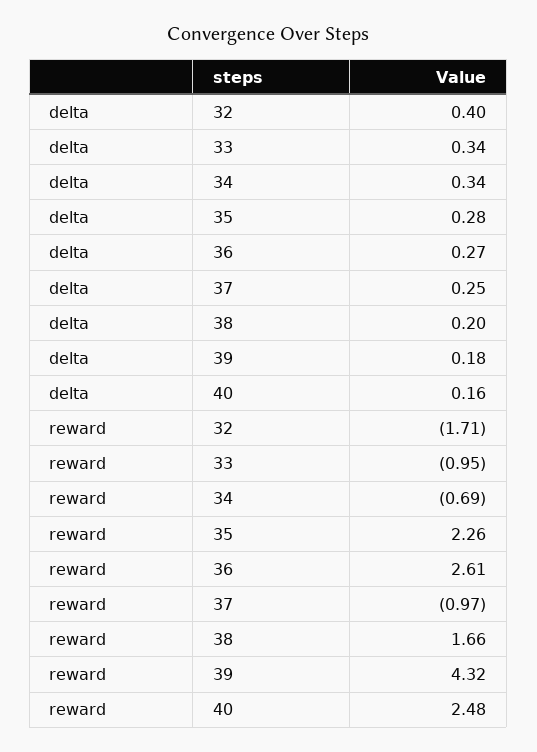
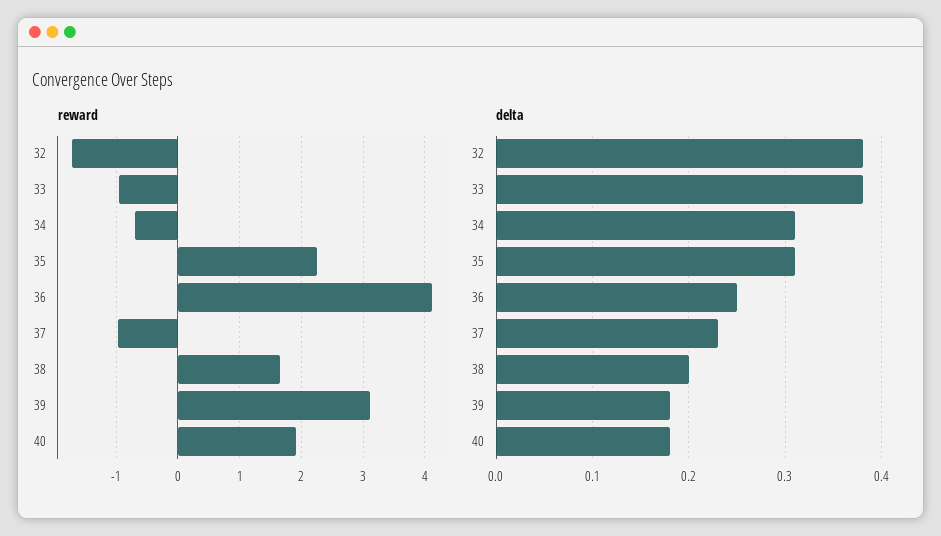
delta, 32: 0.4 -> 0.38
delta, 33: 0.34 -> 0.38
delta, 34: 0.34 -> 0.31
delta, 35: 0.28 -> 0.31
delta, 36: 0.27 -> 0.25
delta, 37: 0.25 -> 0.23
delta, 40: 0.16 -> 0.18
reward, 36: 2.61 -> 4.1
reward, 39: 4.32 -> 3.1
reward, 40: 2.48 -> 1.9

